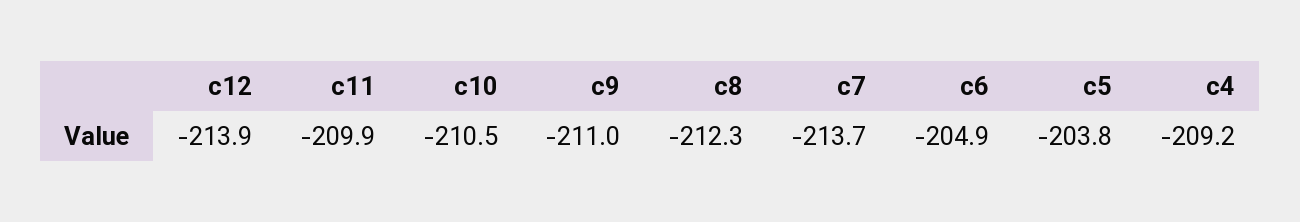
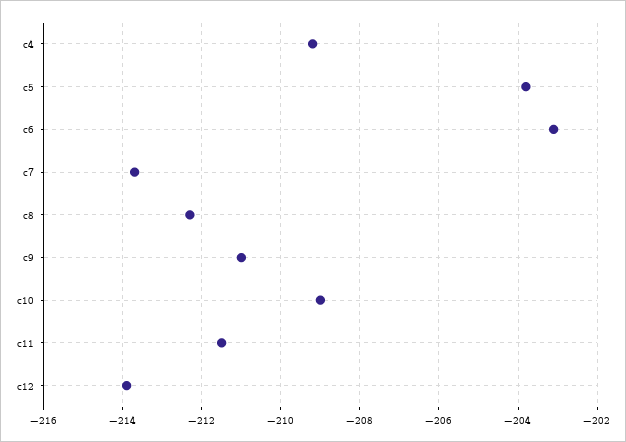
c11: -209.9 -> -211.5
c10: -210.5 -> -209
c6: -204.9 -> -203

